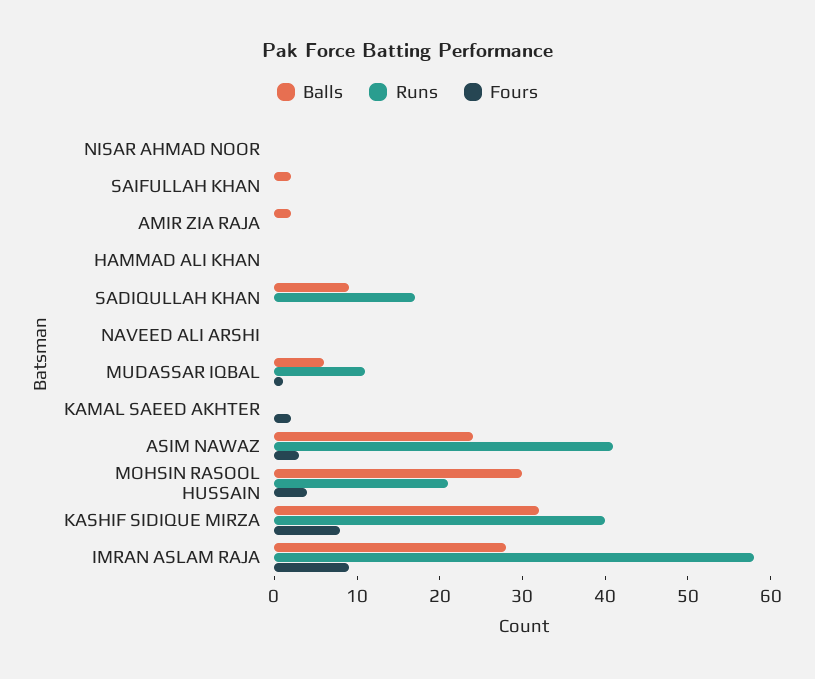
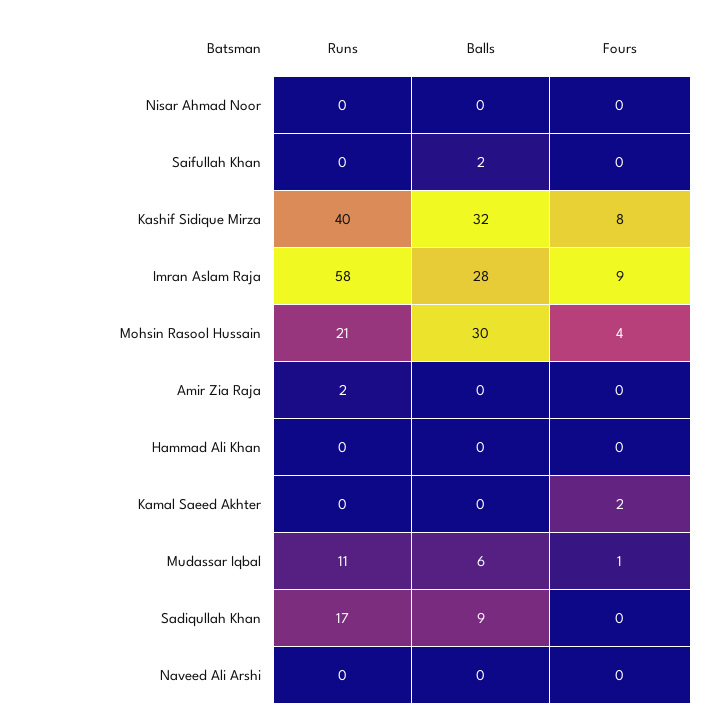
Balls, AMIR ZIA RAJA: 2 -> 0
Runs, AMIR ZIA RAJA: 0 -> 2
Balls, ASIM NAWAZ: 24 -> none
Runs, ASIM NAWAZ: 41 -> none
Fours, ASIM NAWAZ: 3 -> none

